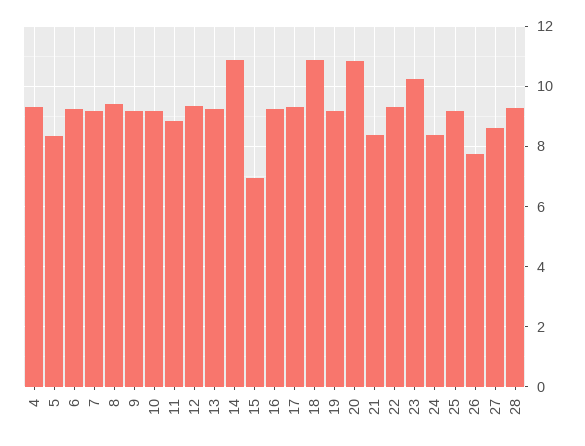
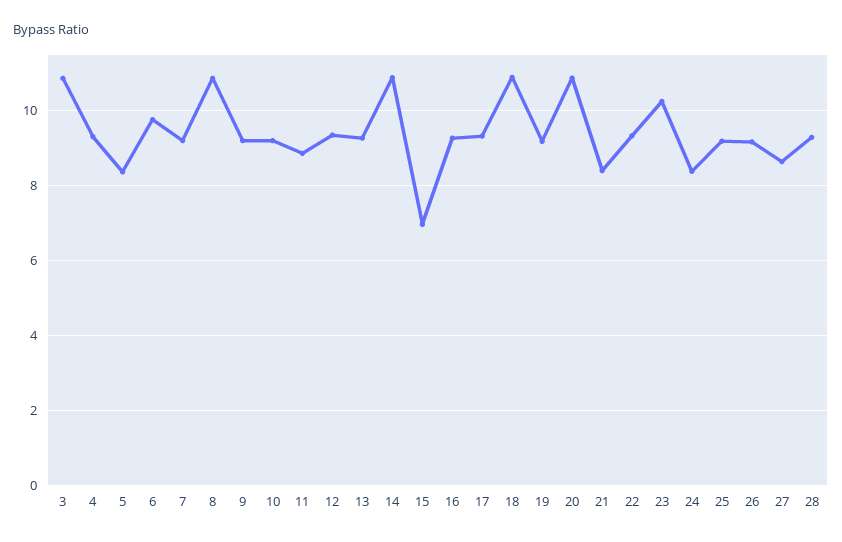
6: 9.2 -> 9.8
8: 9.4 -> 10.8
26: 7.8 -> 9.2
3: none -> 10.8

